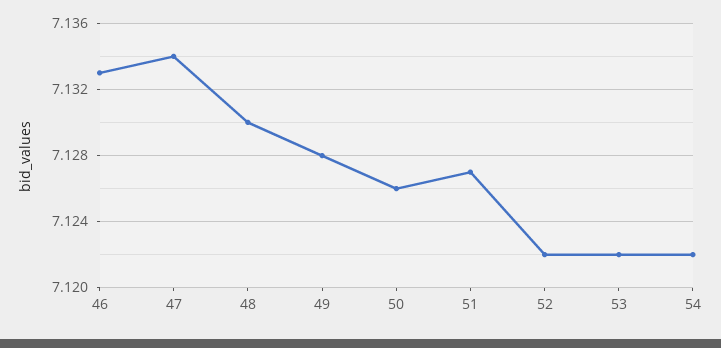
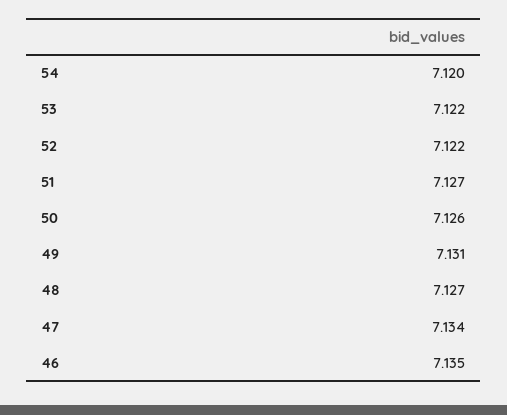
46: 7.133 -> 7.135
48: 7.13 -> 7.127
49: 7.128 -> 7.131
54: 7.122 -> 7.12

